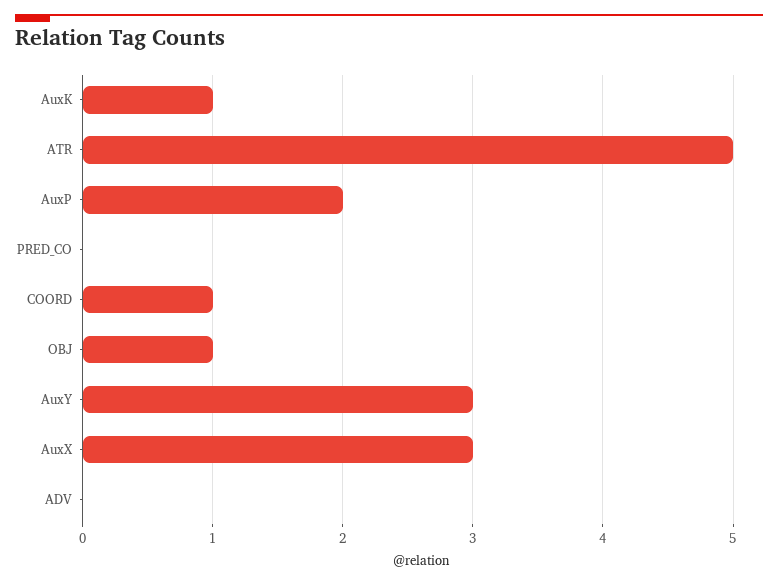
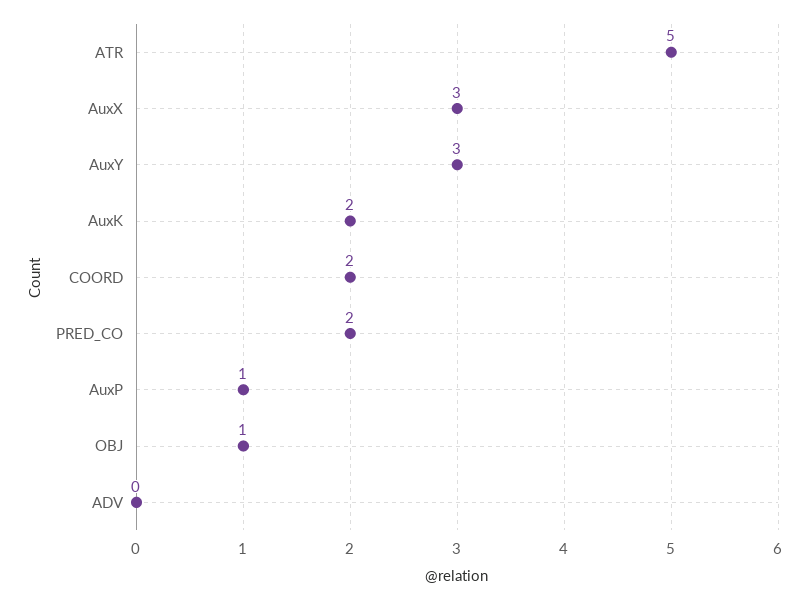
AuxK: 1 -> 2
AuxP: 2 -> 1
PRED_CO: 0 -> 2
COORD: 1 -> 2

